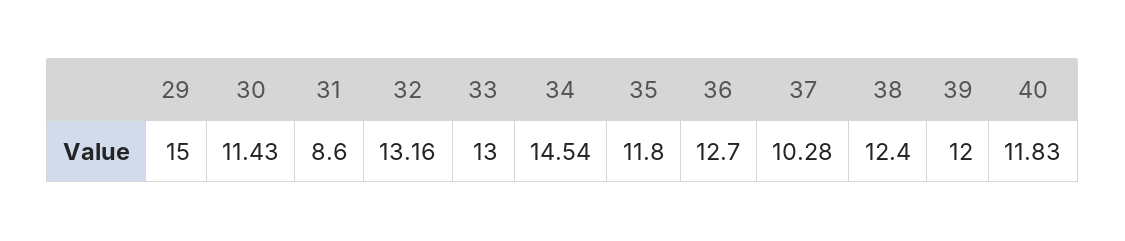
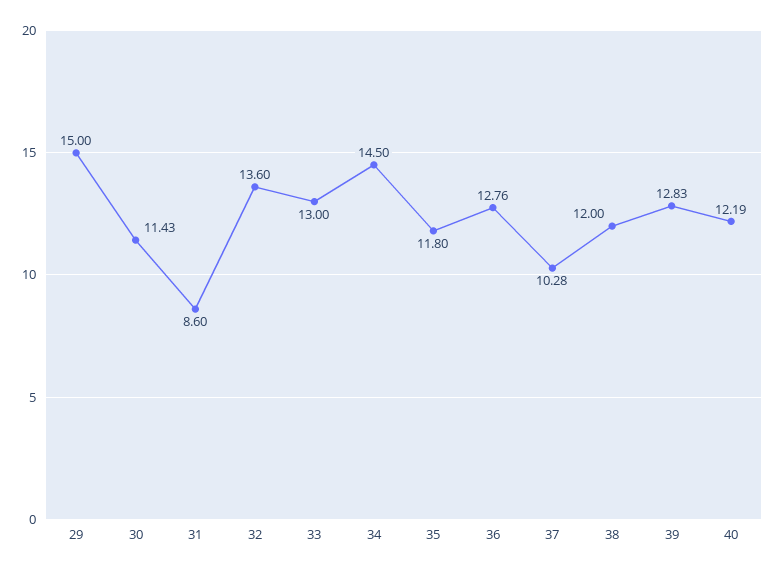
32: 13.16 -> 13.6
34: 14.54 -> 14.5
36: 12.7 -> 12.76
38: 12.4 -> 12
39: 12 -> 12.83
40: 11.83 -> 12.19

